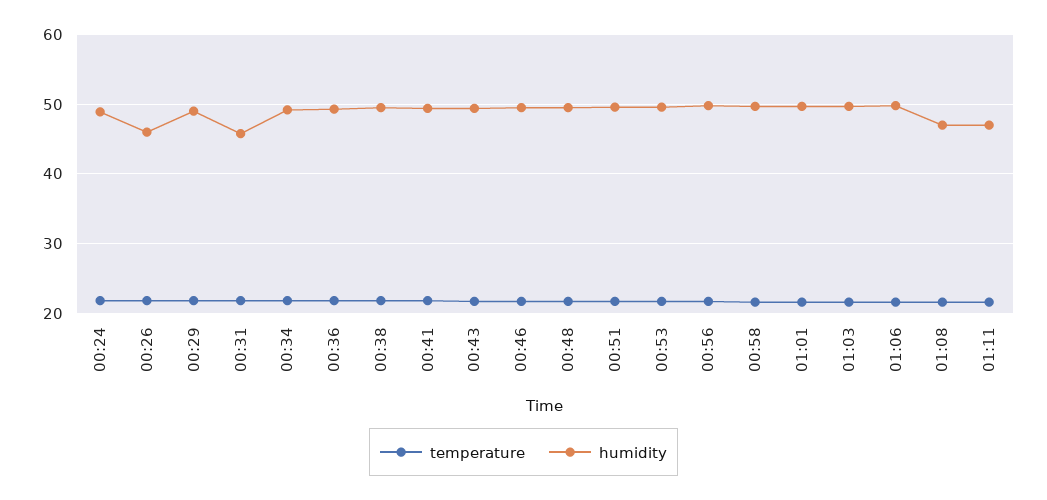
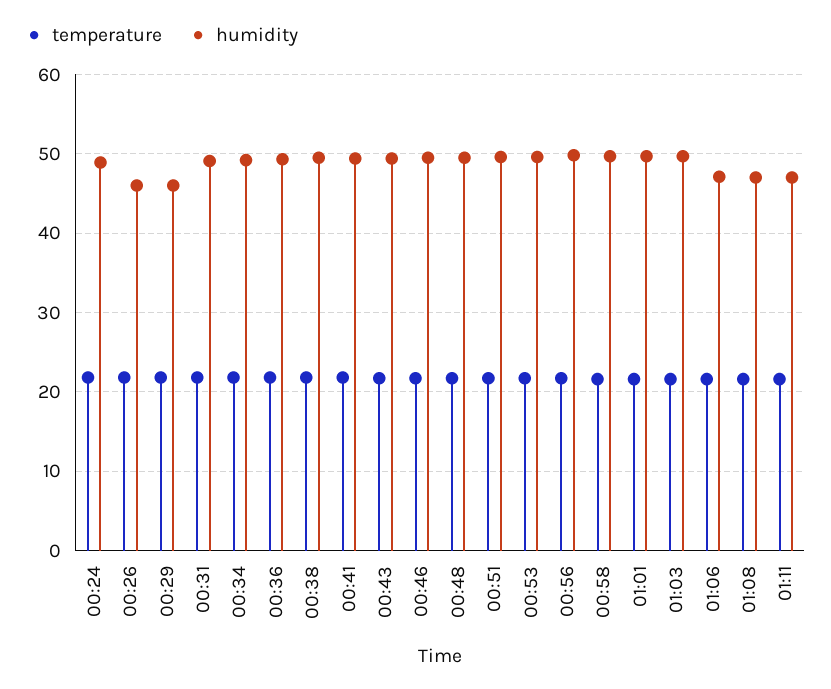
humidity, 00:29: 49 -> 46
humidity, 00:31: 46 -> 49
humidity, 01:06: 50 -> 47

